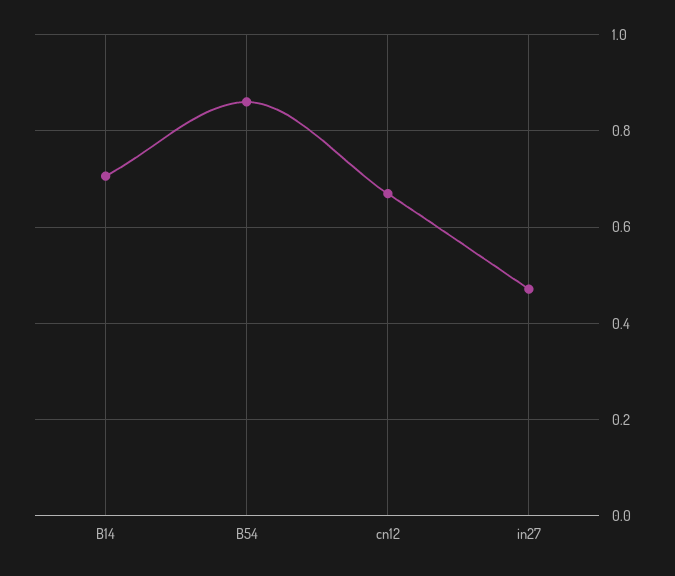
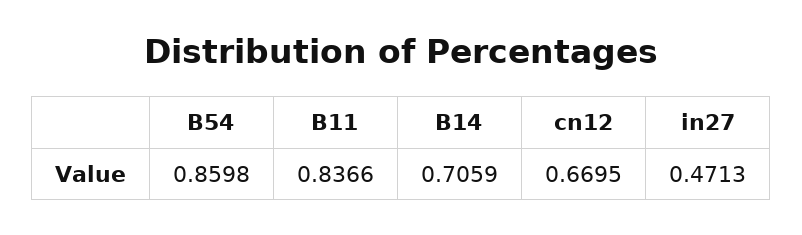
B11: none -> 0.8366

